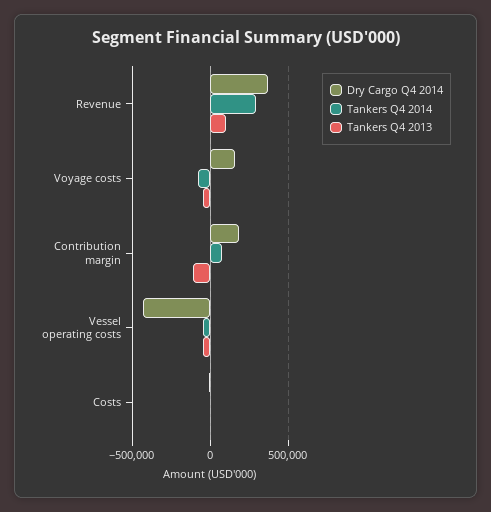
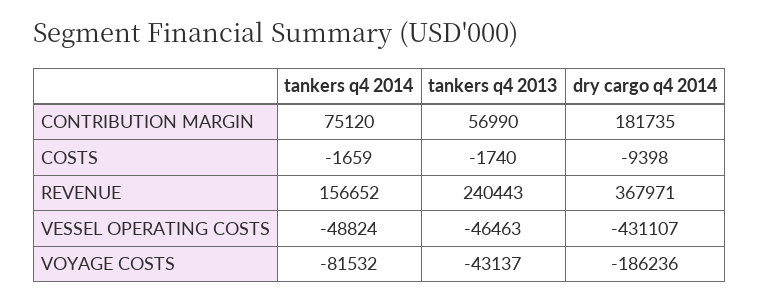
Tankers Q4 2014, Revenue: 300000 -> 156652
Tankers Q4 2013, Revenue: 100000 -> 240443
Dry Cargo Q4 2014, Voyage costs: 150000 -> -186236
Tankers Q4 2013, Contribution margin: -100000 -> 56990

